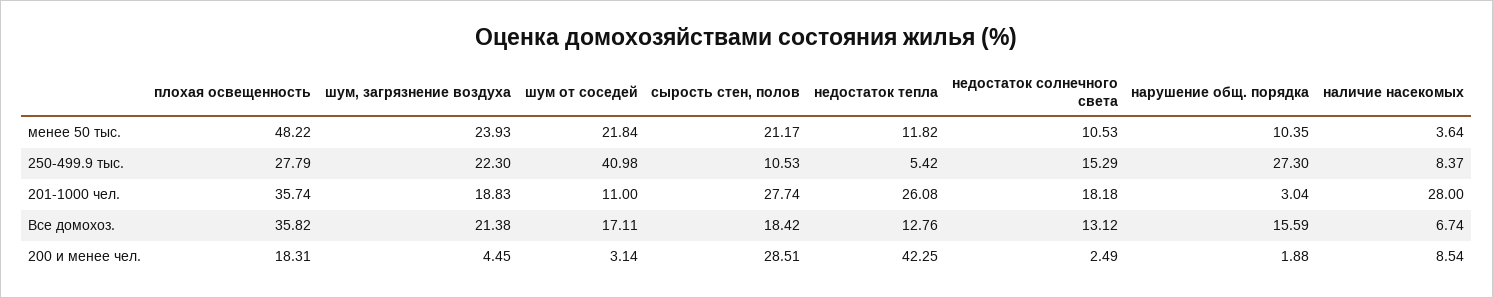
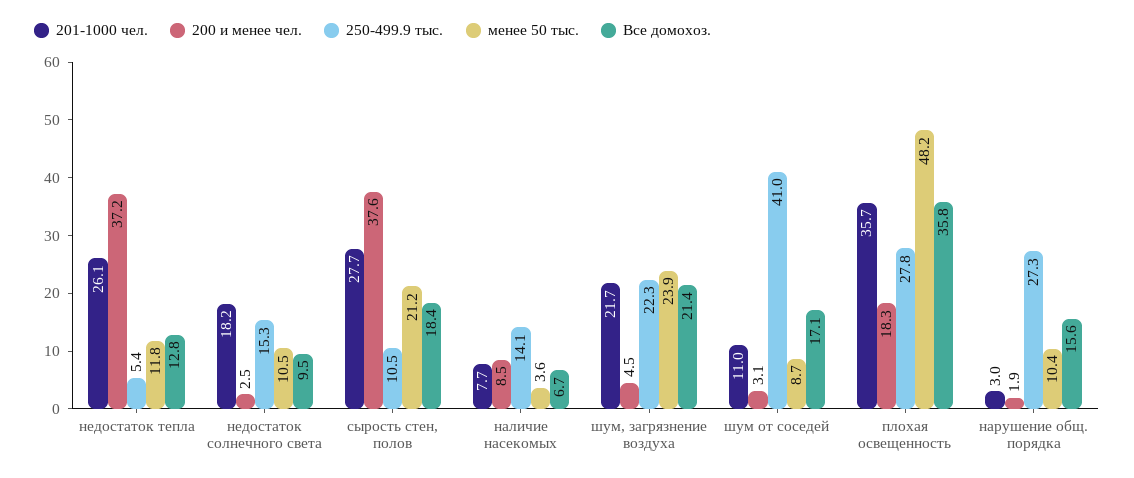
менее 50 тыс., шум от соседей: 21.84 -> 8.7
250-499.9 тыс., наличие насекомых: 8.37 -> 14.1
201-1000 чел., шум, загрязнение воздуха: 18.83 -> 21.7
201-1000 чел., наличие насекомых: 28 -> 7.7
Все домохоз., недостаток солнечного света: 13.12 -> 9.5
200 и менее чел., сырость стен, полов: 28.51 -> 37.6
200 и менее чел., недостаток тепла: 42.25 -> 37.2

